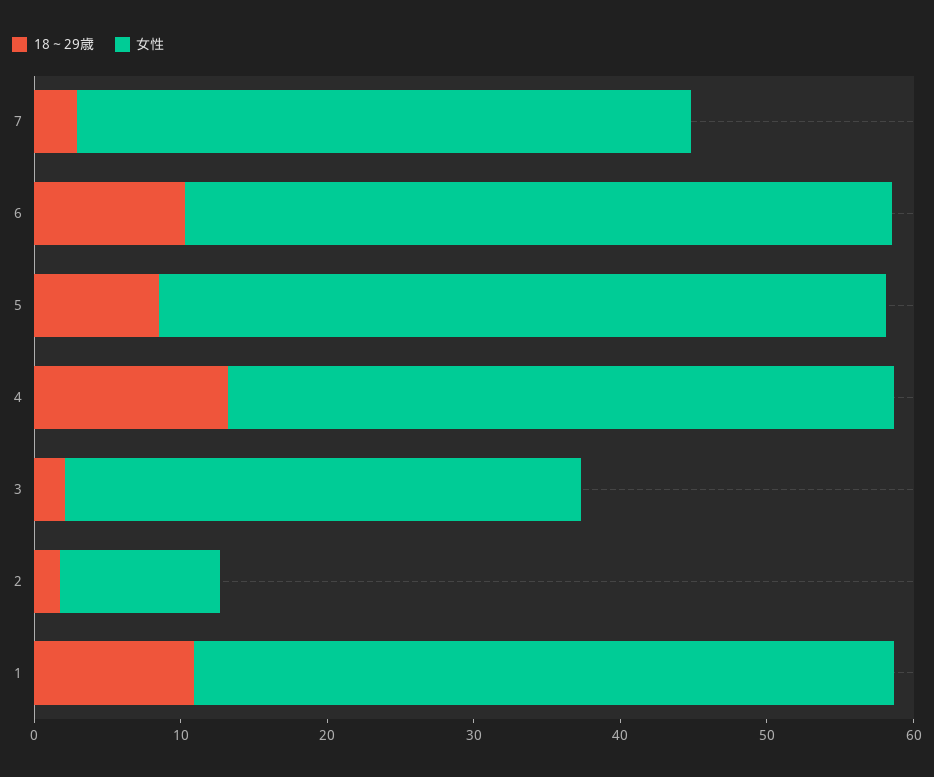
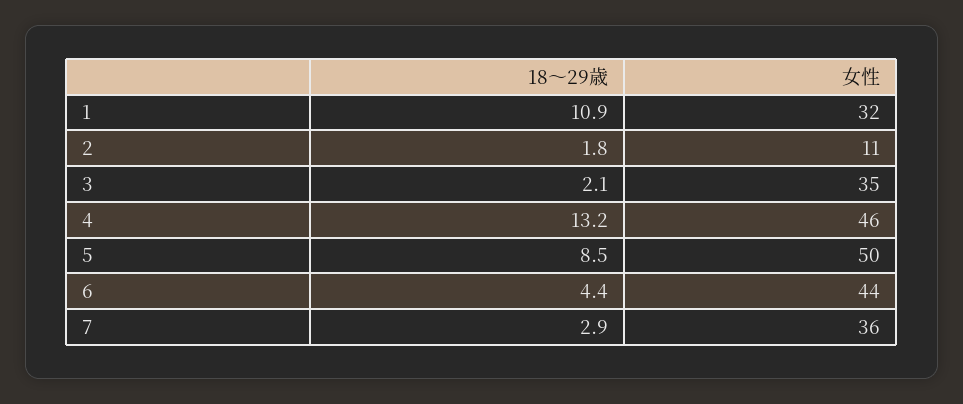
女性, 7: 42 -> 36
18～29歳, 6: 10 -> 4.4
女性, 6: 48 -> 44
女性, 1: 48 -> 32

